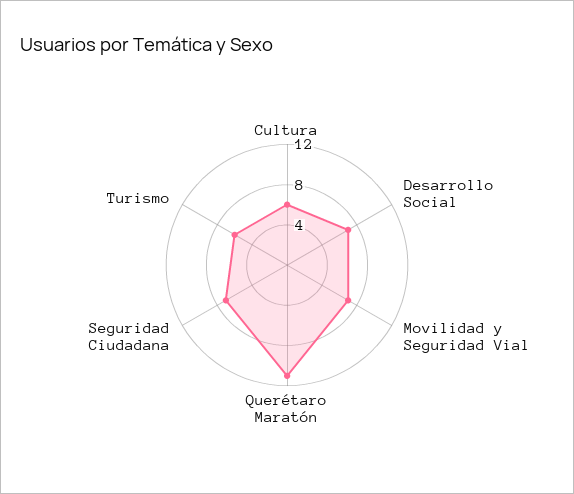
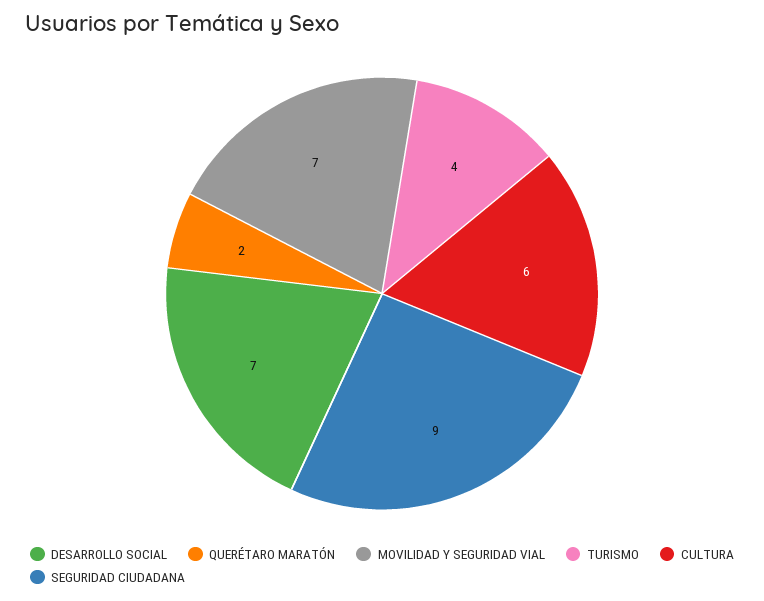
Querétaro Maratón: 11 -> 2
Seguridad Ciudadana: 7 -> 9
Turismo: 6 -> 4

